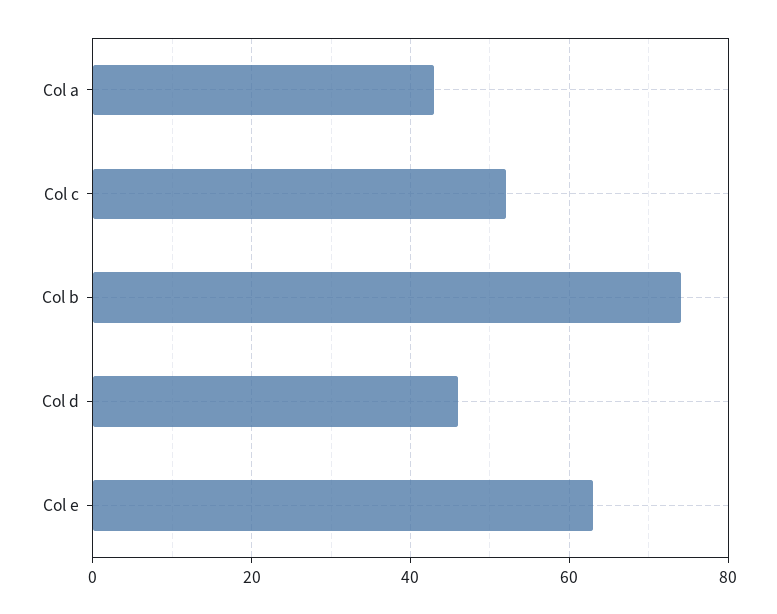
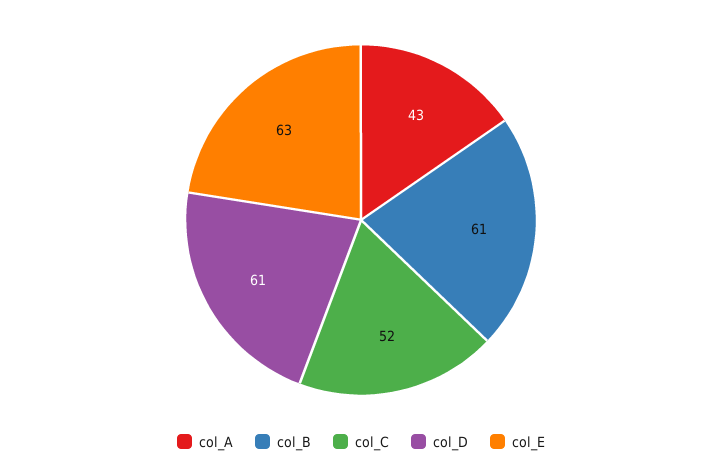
Col b: 75 -> 61
Col d: 45 -> 61

